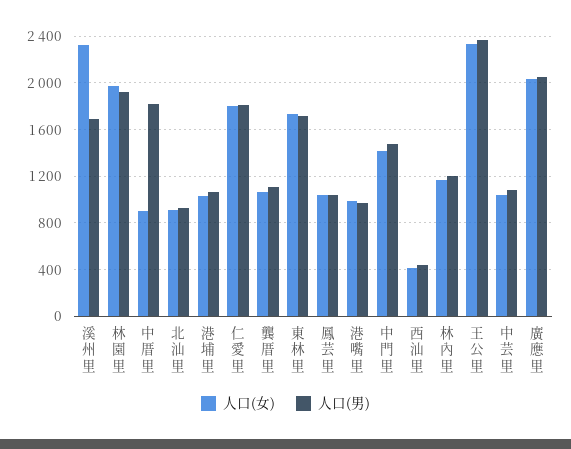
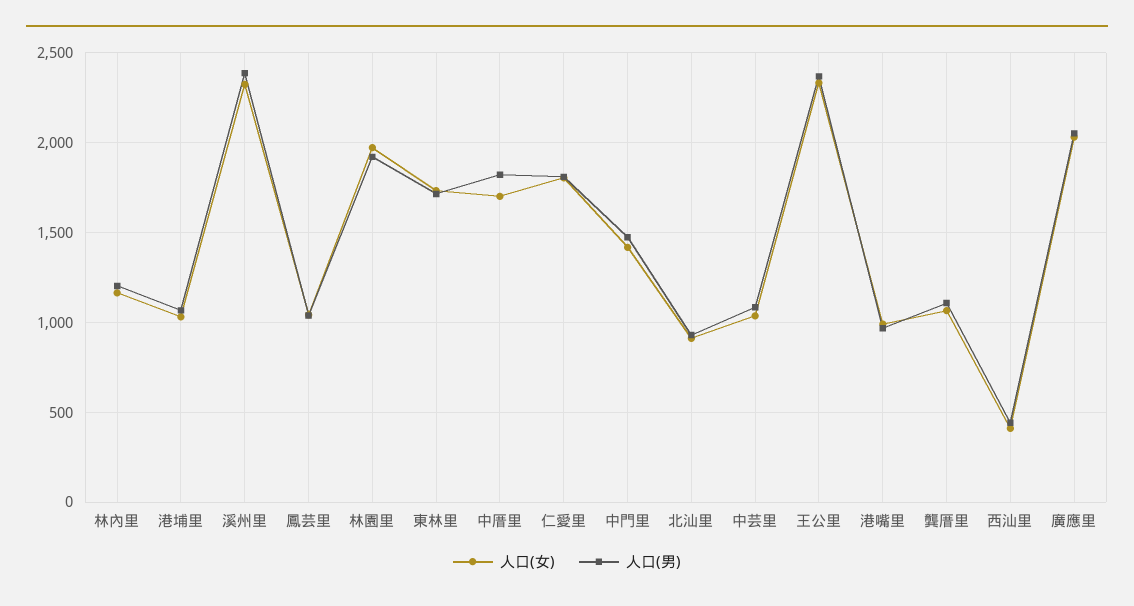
人口(男), 溪州里: 1700 -> 2400
人口(女), 中厝里: 900 -> 1700

